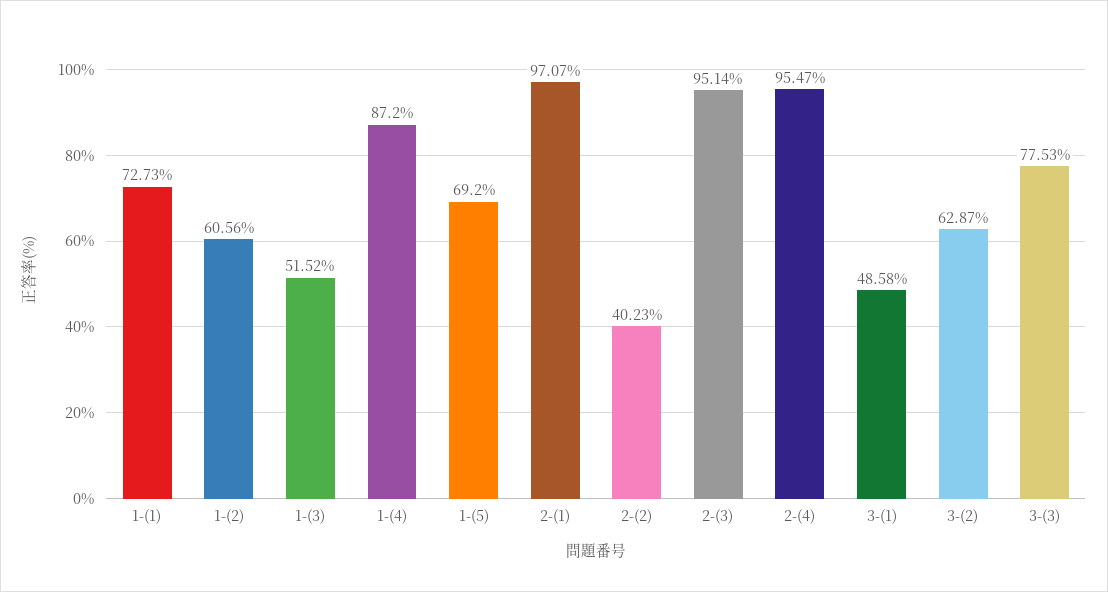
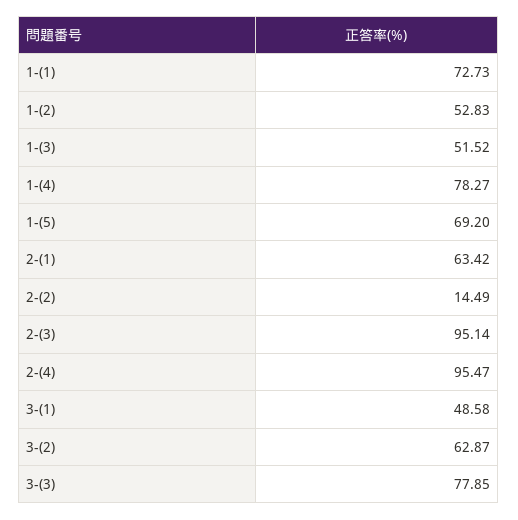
1-(2): 60.56 -> 52.83
1-(4): 87.2 -> 78.27
2-(1): 97.07 -> 63.42
2-(2): 40.23 -> 14.49
3-(3): 77.53 -> 77.85

